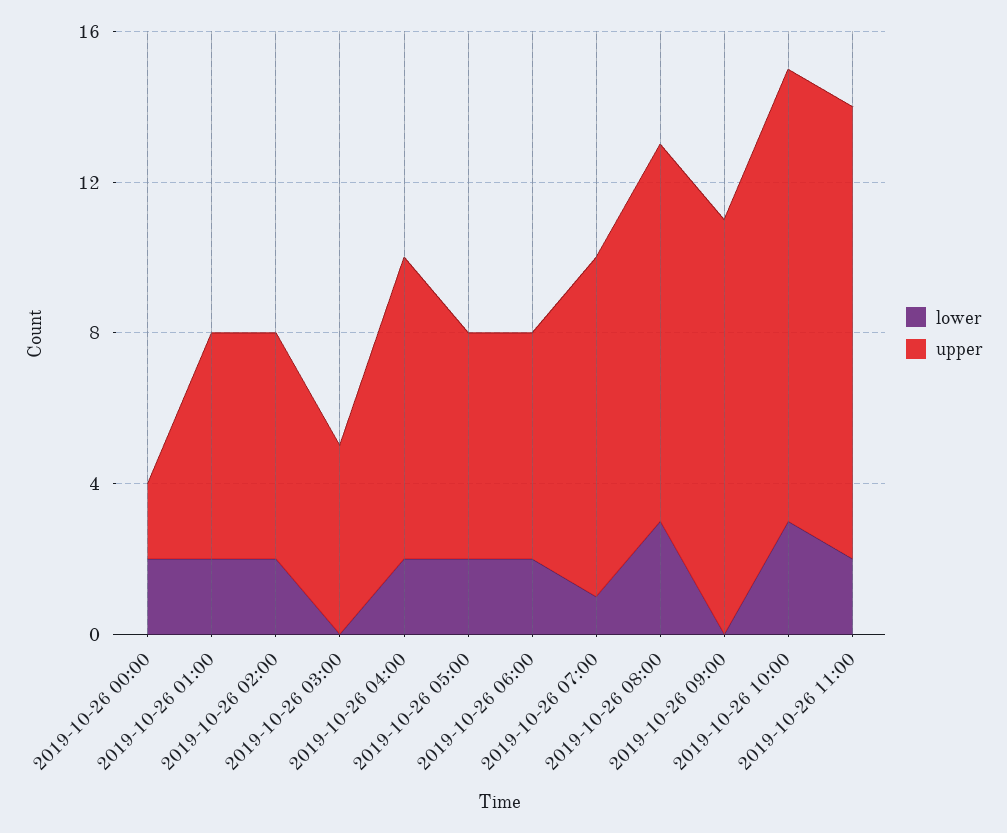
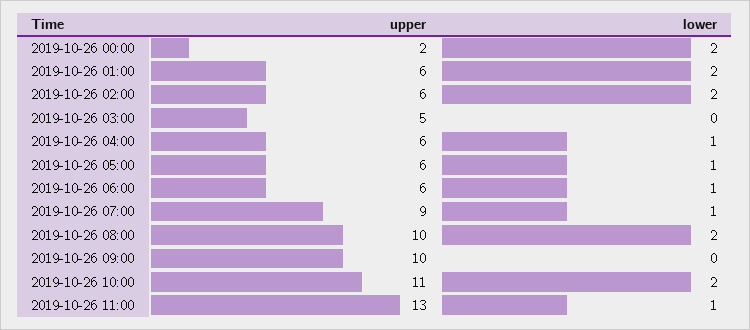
lower, 2019-10-26 04:00: 2 -> 1
upper, 2019-10-26 04:00: 8 -> 6
lower, 2019-10-26 05:00: 2 -> 1
lower, 2019-10-26 06:00: 2 -> 1
lower, 2019-10-26 08:00: 3 -> 2
upper, 2019-10-26 09:00: 11 -> 10
lower, 2019-10-26 10:00: 3 -> 2
upper, 2019-10-26 10:00: 12 -> 11
lower, 2019-10-26 11:00: 2 -> 1
upper, 2019-10-26 11:00: 12 -> 13

